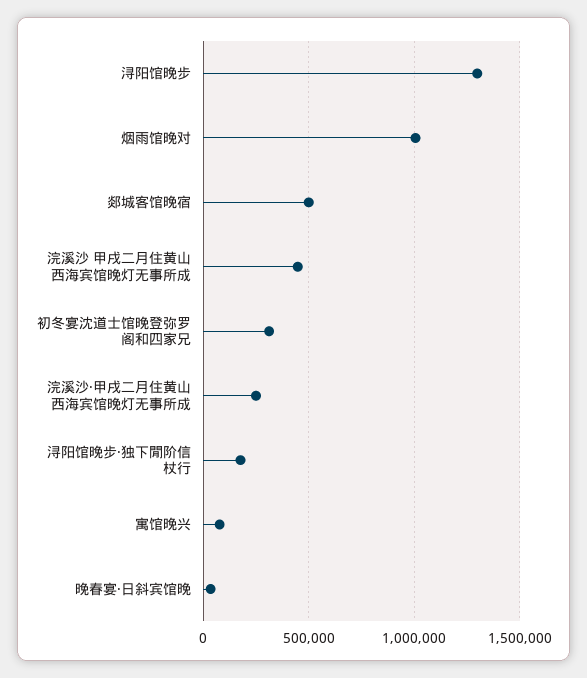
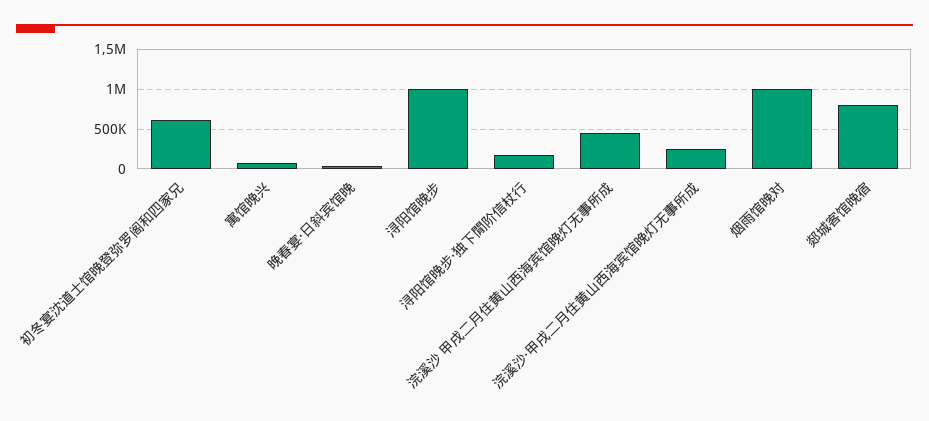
浔阳馆晚步: 1300000 -> 1000000
郯城客馆晚宿: 500000 -> 800000
初冬宴沈道士馆晚登弥罗阁和四家兄: 300000 -> 600000

